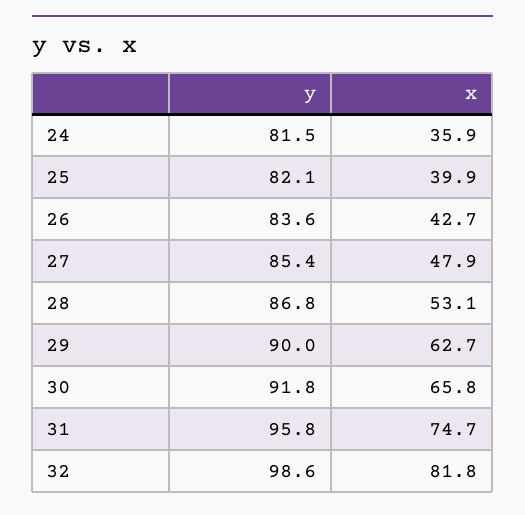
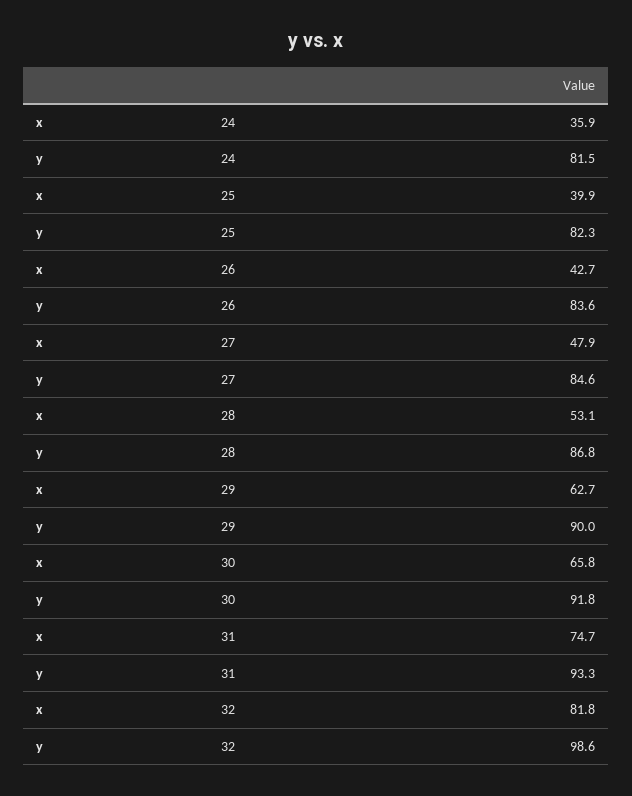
y, 25: 82.1 -> 82.3
y, 27: 85.4 -> 84.6
y, 31: 95.8 -> 93.3

